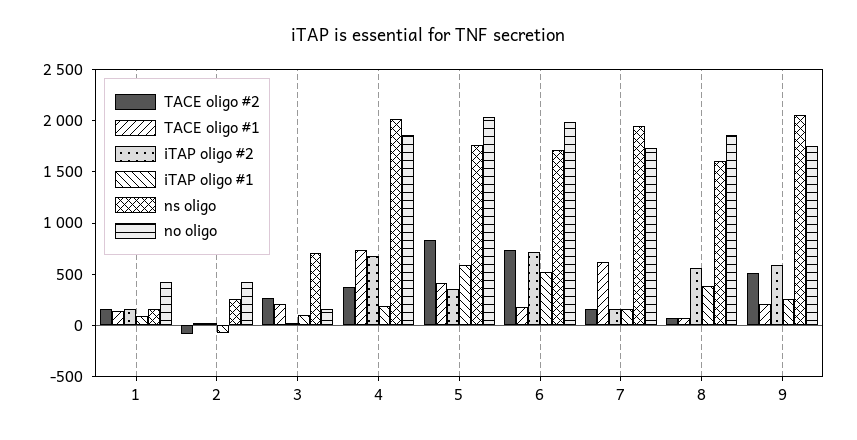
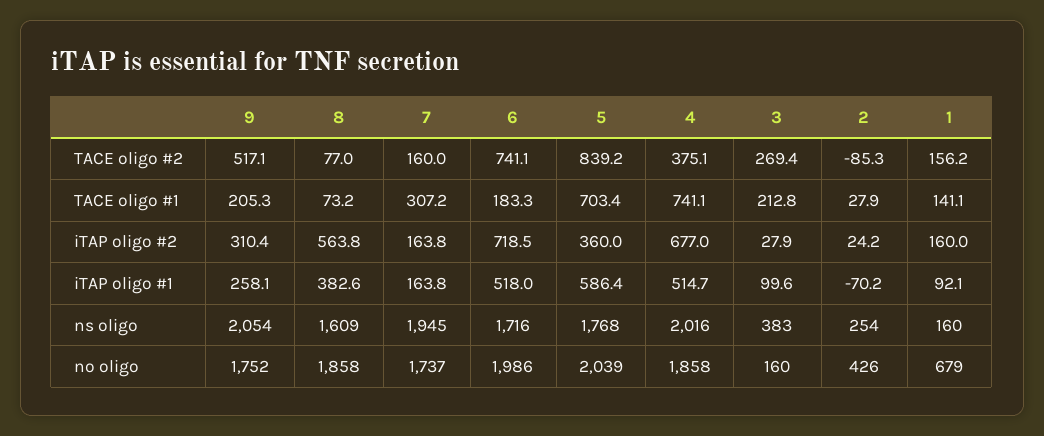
no oligo, 1: 400 -> 679
ns oligo, 3: 700 -> 383
iTAP oligo #1, 4: 200 -> 514.7
TACE oligo #1, 5: 400 -> 703.4
TACE oligo #1, 7: 600 -> 307.2
iTAP oligo #2, 9: 600 -> 310.4

